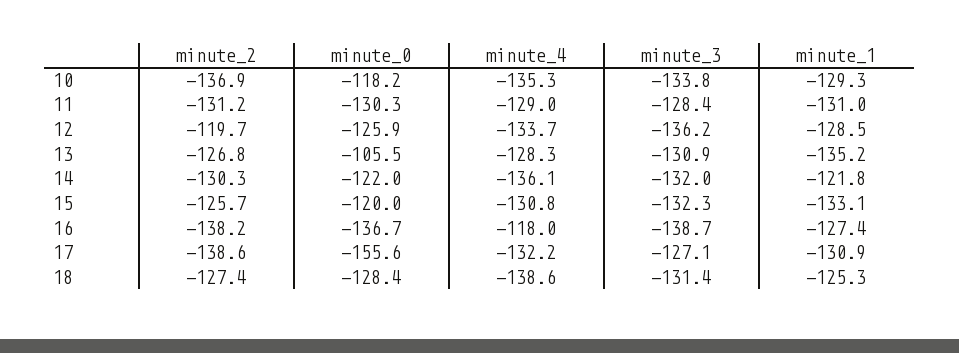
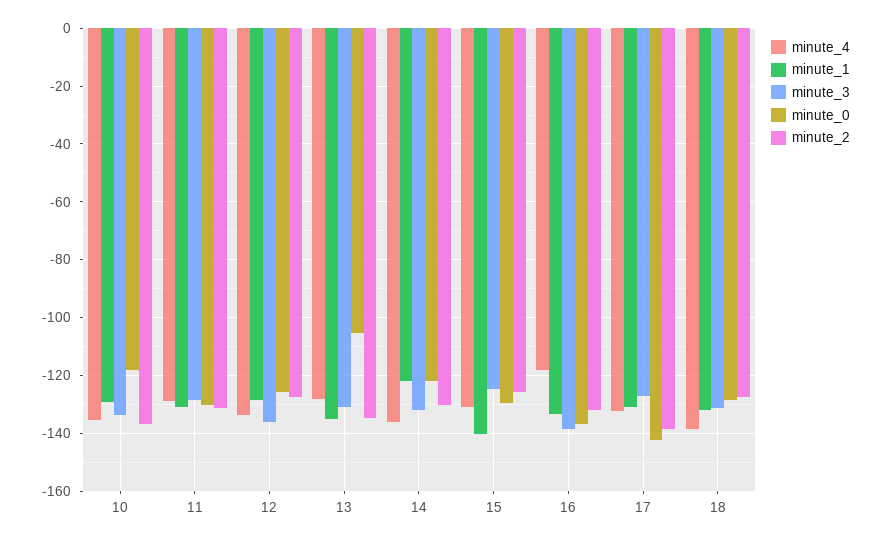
minute_2, 12: -119.7 -> -127.5
minute_2, 13: -126.8 -> -135
minute_0, 15: -120 -> -130
minute_3, 15: -132.3 -> -125
minute_1, 15: -133.1 -> -140
minute_2, 16: -138.2 -> -132.5
minute_1, 16: -127.4 -> -132.5
minute_0, 17: -155.6 -> -142.5
minute_1, 18: -125.3 -> -132.5

